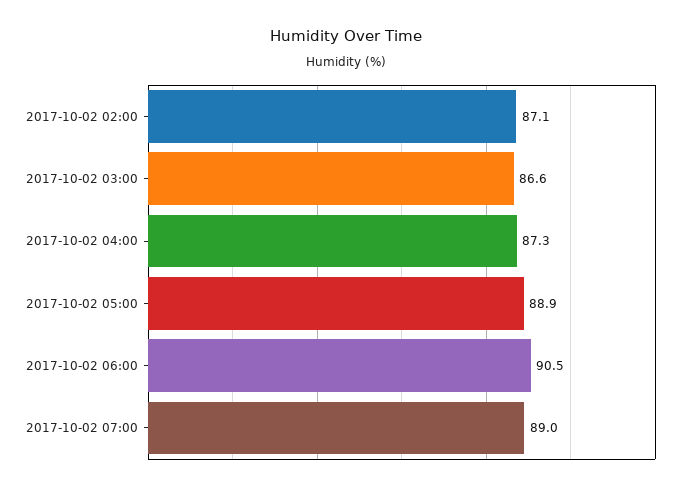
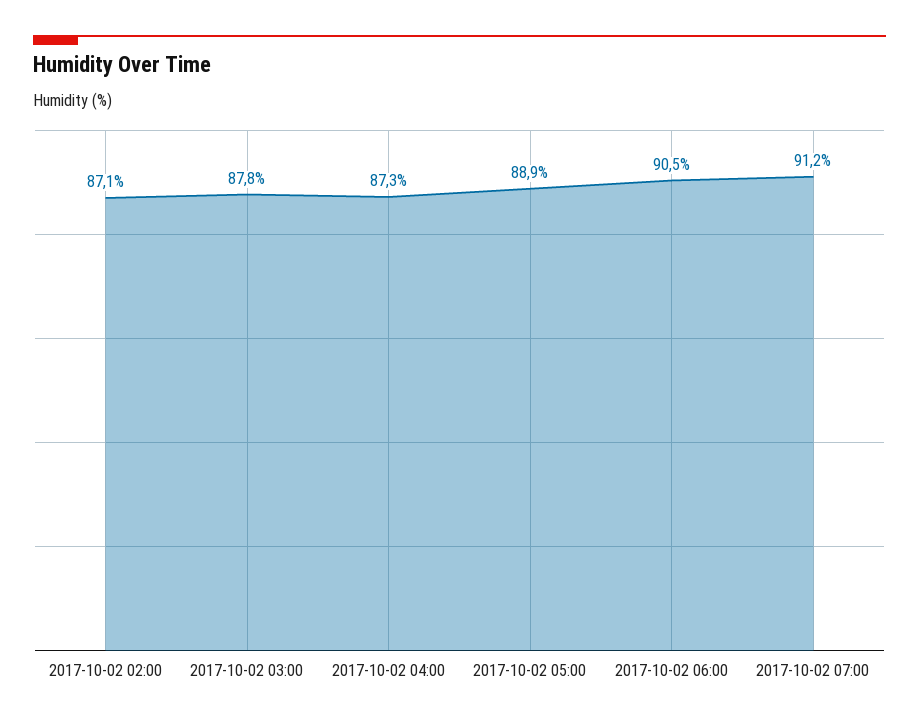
2017-10-02 03:00: 86.6 -> 87.8
2017-10-02 07:00: 89 -> 91.2

